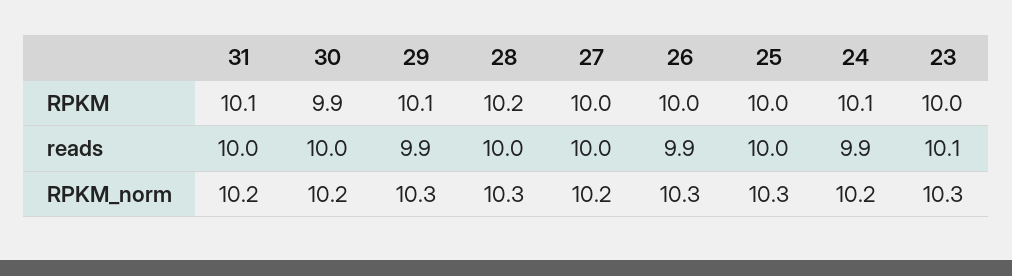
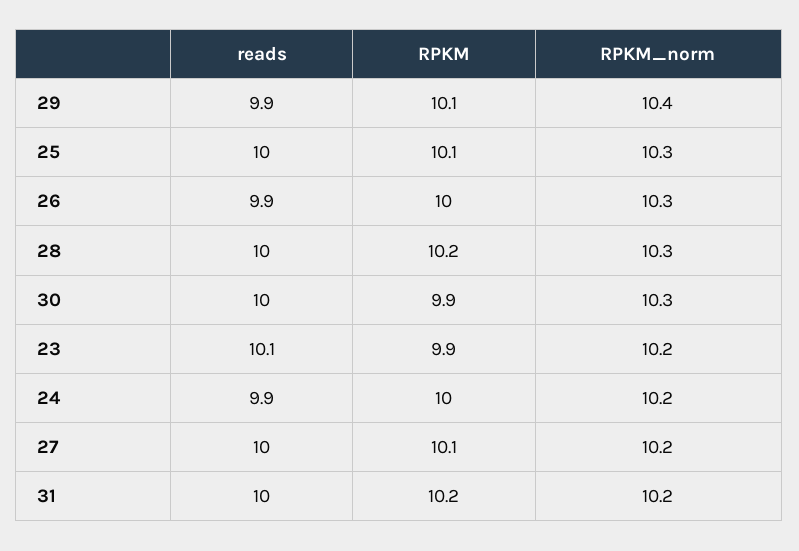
31, RPKM: 10.1 -> 10.2
27, RPKM: 10 -> 10.1
25, RPKM: 10 -> 10.1
24, RPKM: 10.1 -> 10
23, RPKM: 10 -> 9.9
30, RPKM_norm: 10.2 -> 10.3
29, RPKM_norm: 10.3 -> 10.4
23, RPKM_norm: 10.3 -> 10.2

